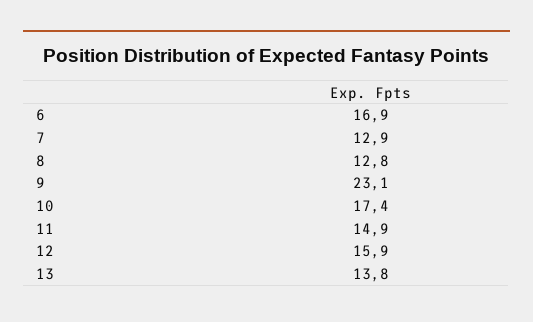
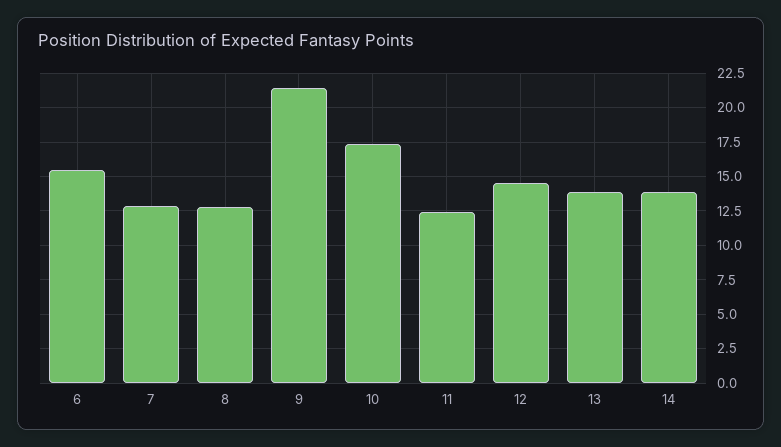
6: 16.9 -> 15.5
9: 23.1 -> 21.5
11: 14.9 -> 12.5
12: 15.9 -> 14.5
14: none -> 14

